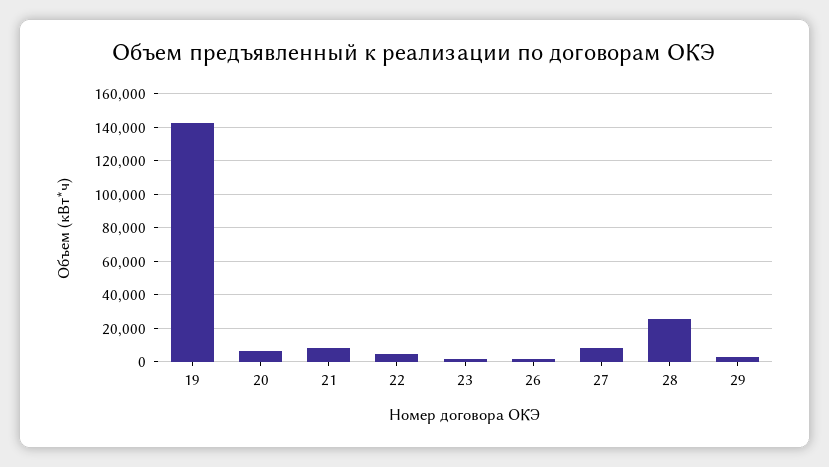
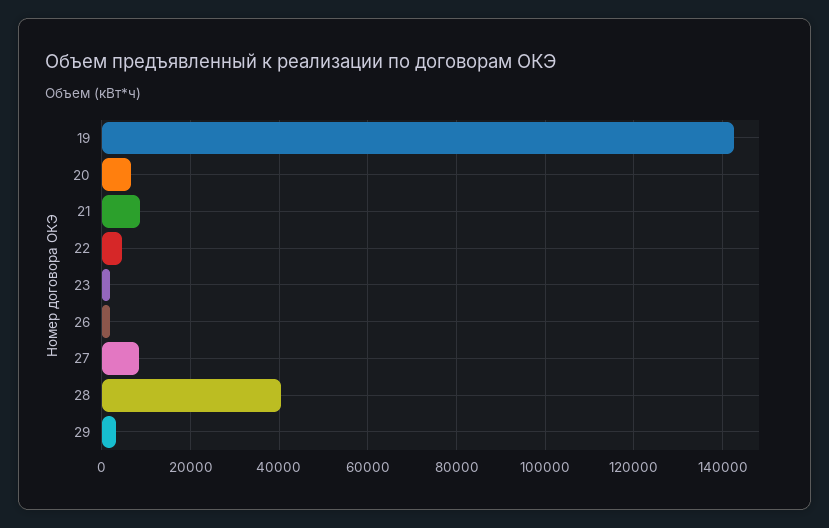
28: 25000 -> 40000

